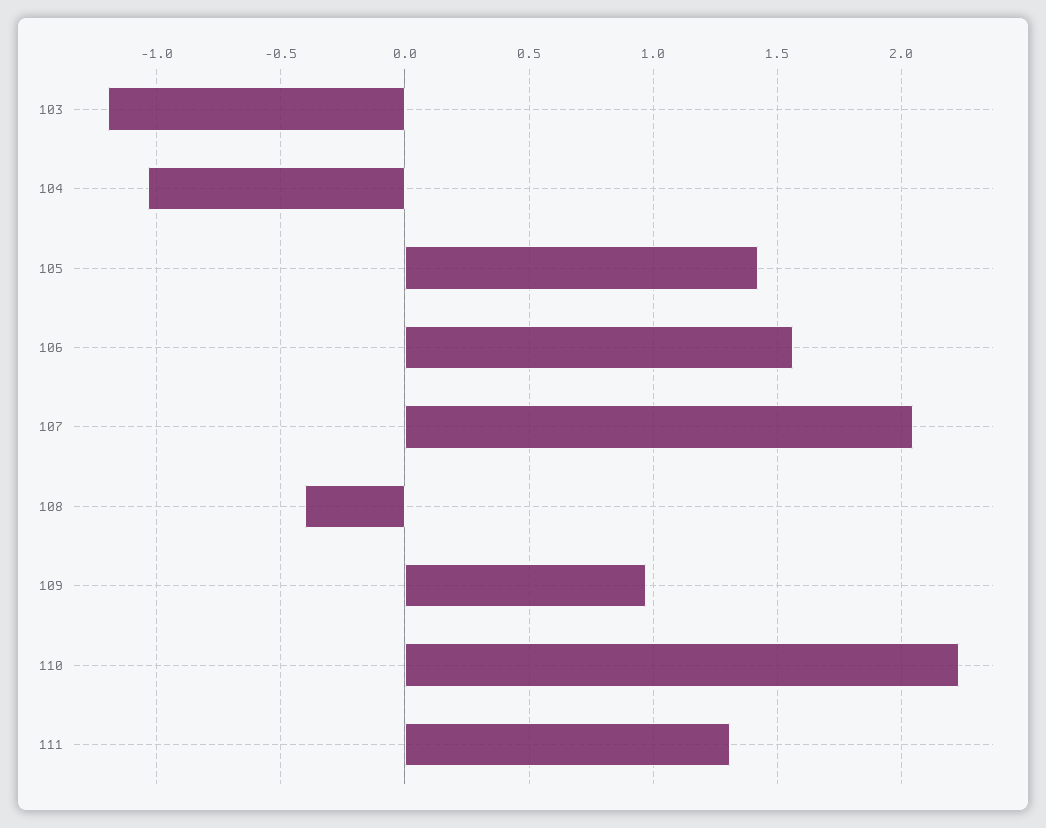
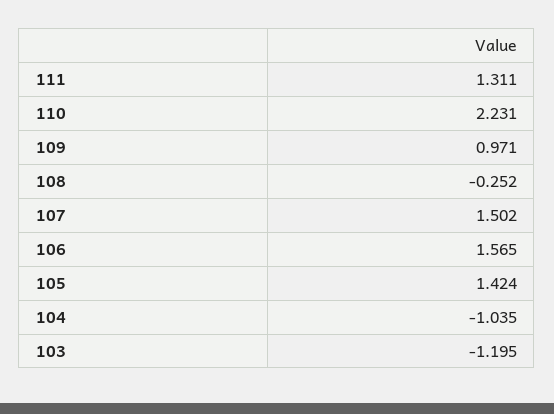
107: 2.05 -> 1.502
108: -0.4 -> -0.252

